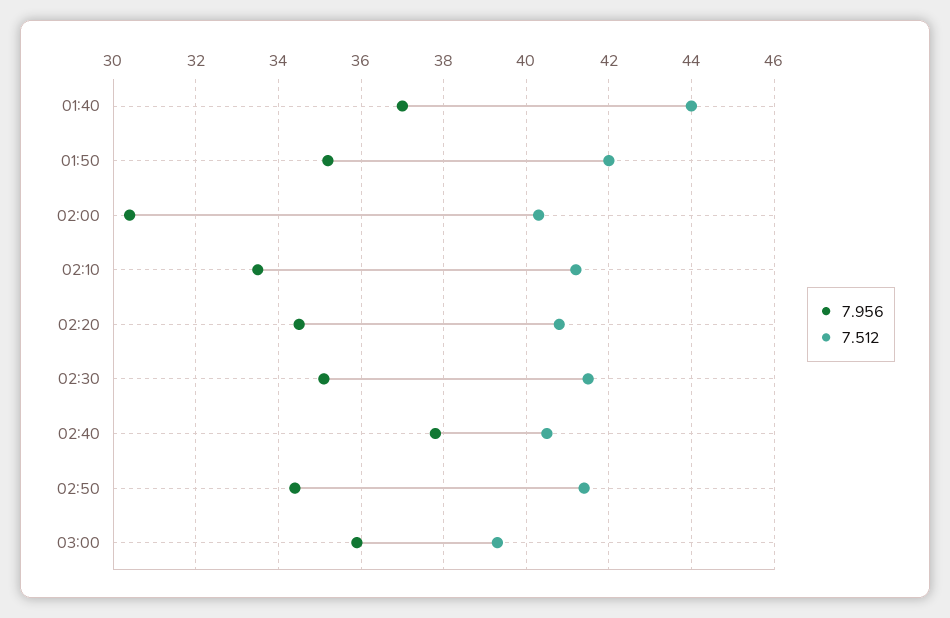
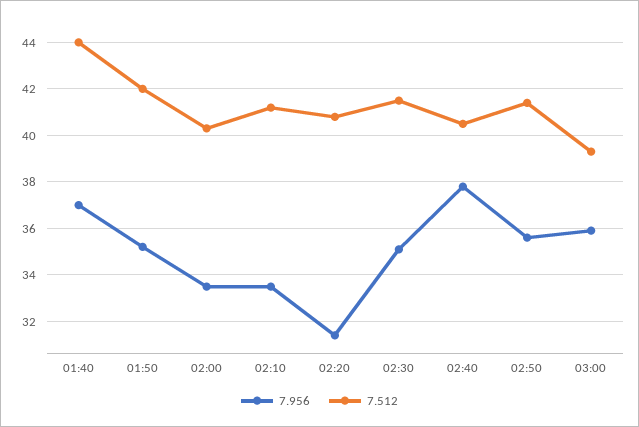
7.956, 02:00: 30.5 -> 33.5
7.956, 02:20: 34.5 -> 31.5
7.956, 02:50: 34.5 -> 35.5

